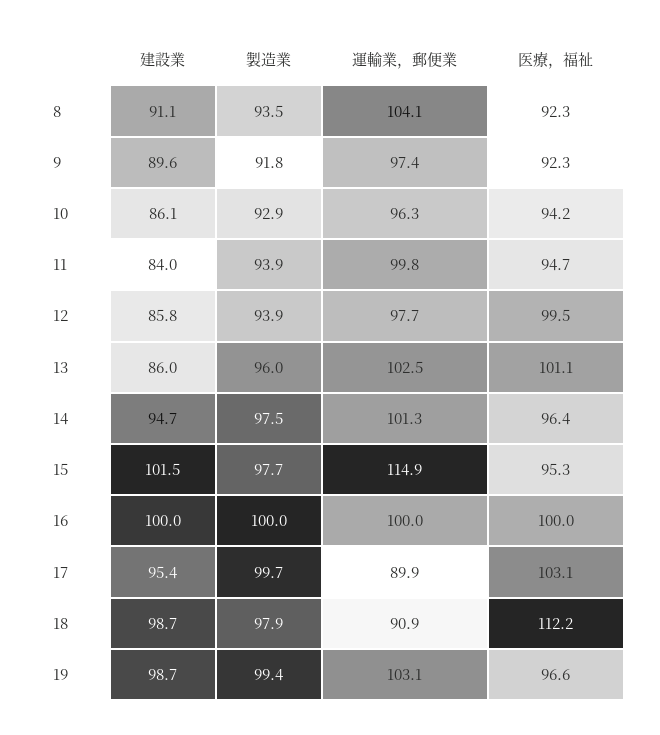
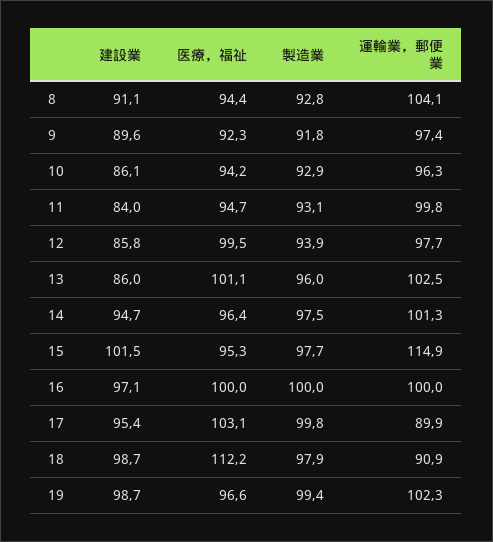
製造業, 8: 93.5 -> 92.8
医療，福祉, 8: 92.3 -> 94.4
製造業, 11: 93.9 -> 93.1
建設業, 16: 100 -> 97.1
製造業, 17: 99.7 -> 99.8
運輸業，郵便業, 19: 103.1 -> 102.3

